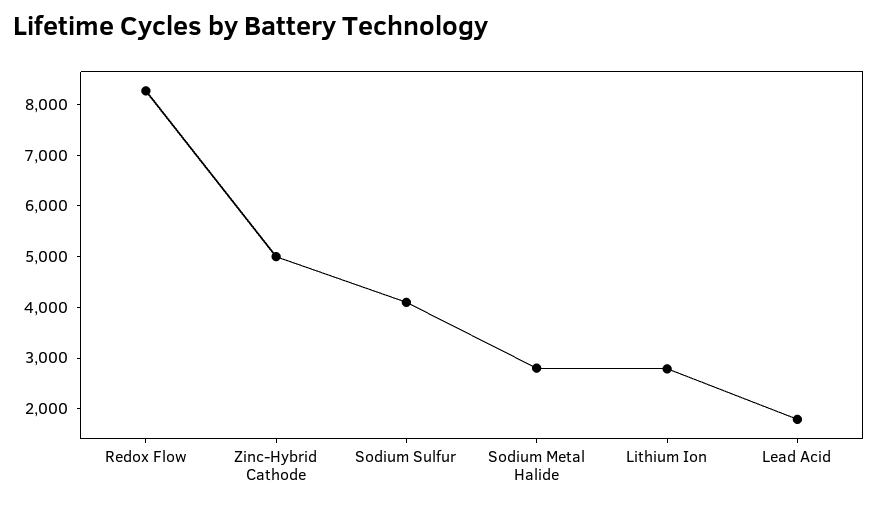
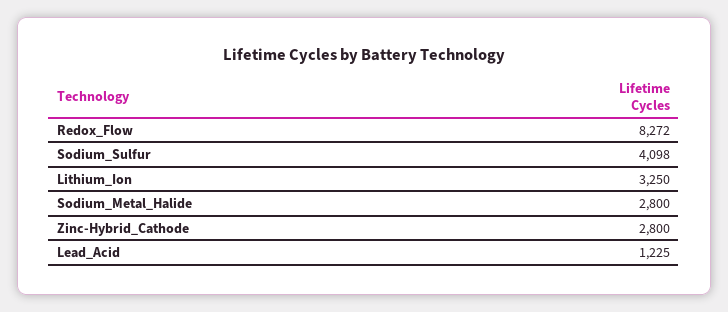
Zinc-Hybrid Cathode: 5000 -> 2800
Lithium Ion: 2800 -> 3250
Lead Acid: 1800 -> 1225

